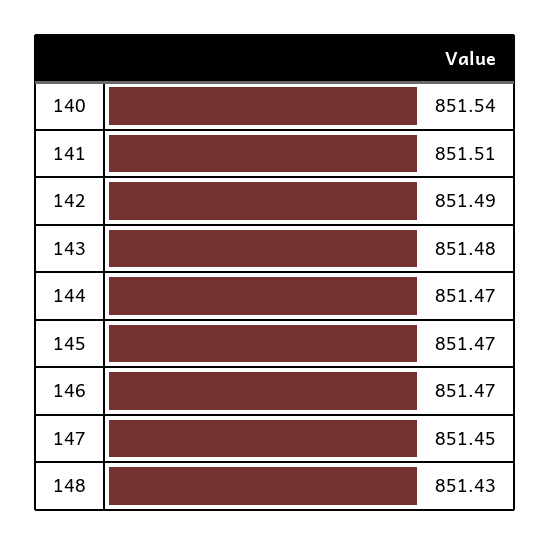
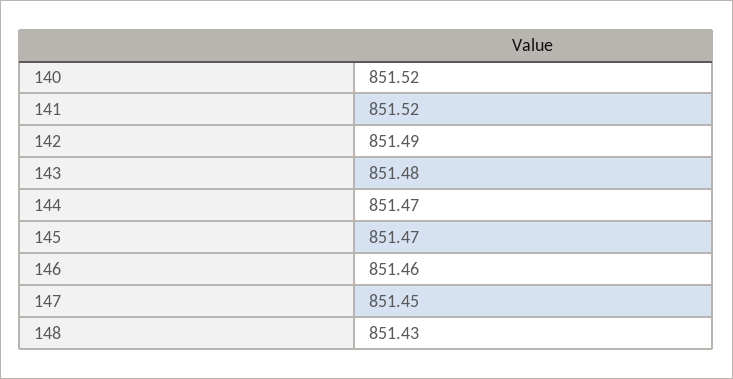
140: 851.54 -> 851.52
141: 851.51 -> 851.52
146: 851.47 -> 851.46

